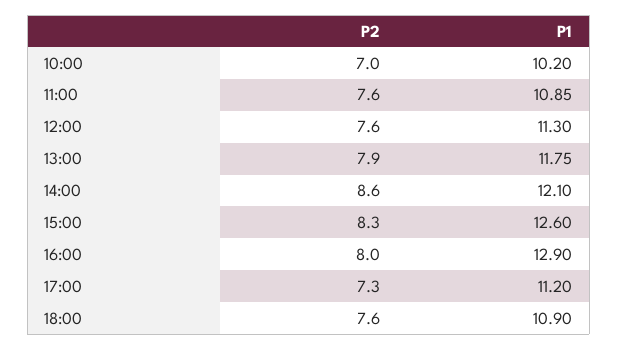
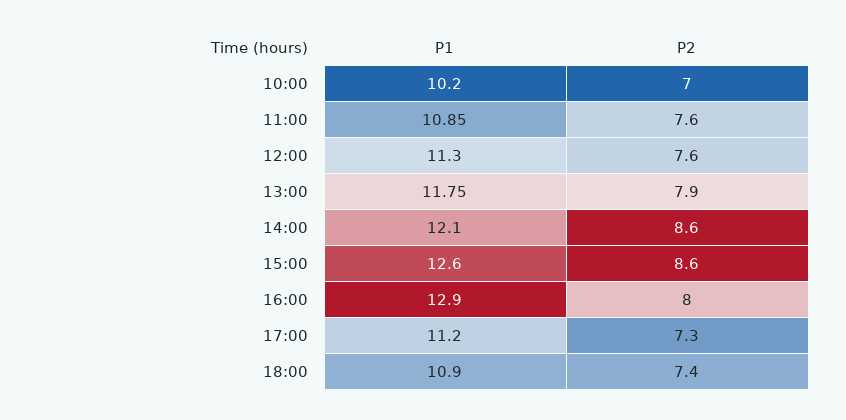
P2, 15:00: 8.3 -> 8.6
P2, 18:00: 7.6 -> 7.4

